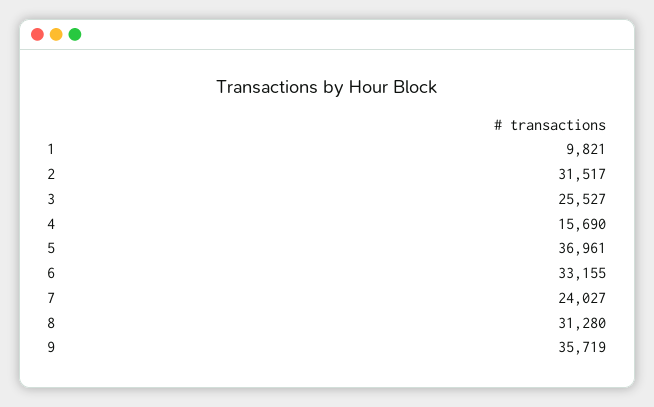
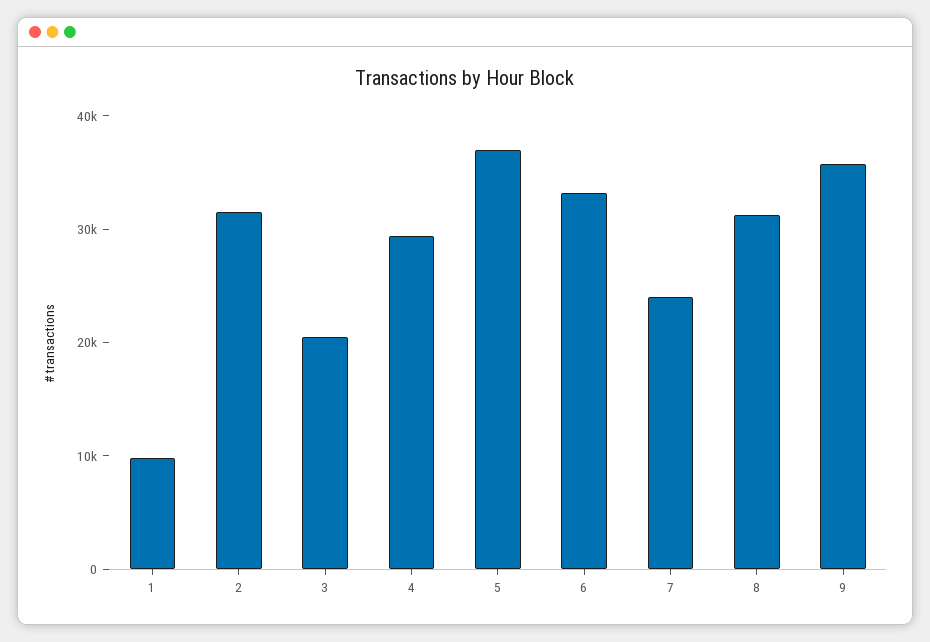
3: 25527 -> 20000
4: 15690 -> 30000

